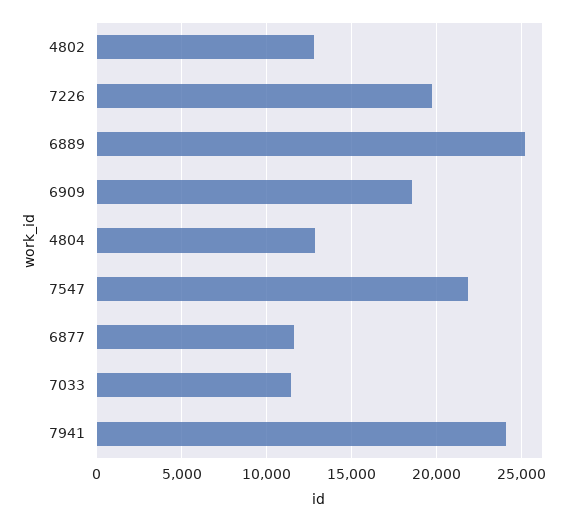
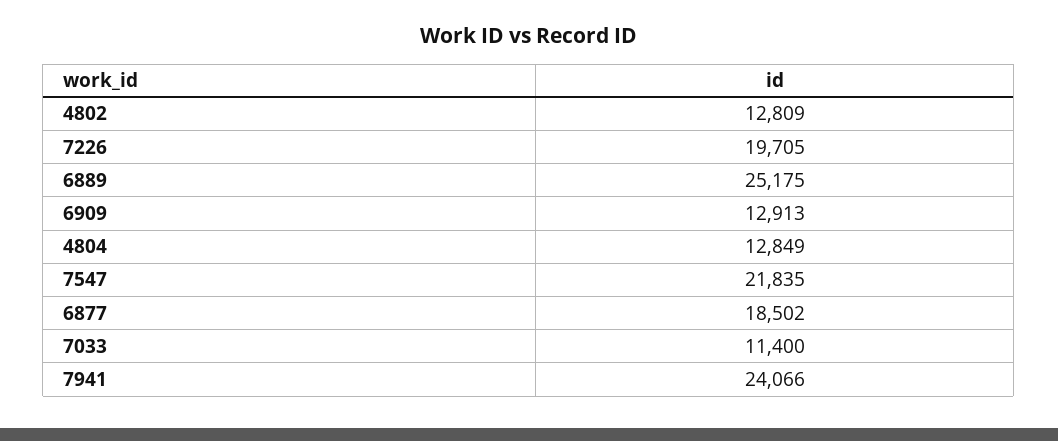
6909: 18500 -> 12913
6877: 11500 -> 18502

